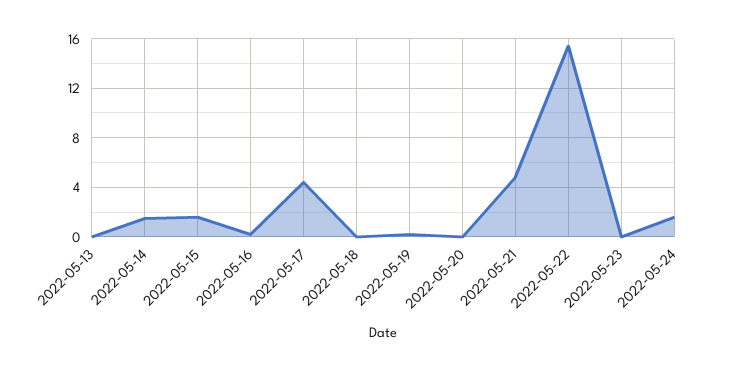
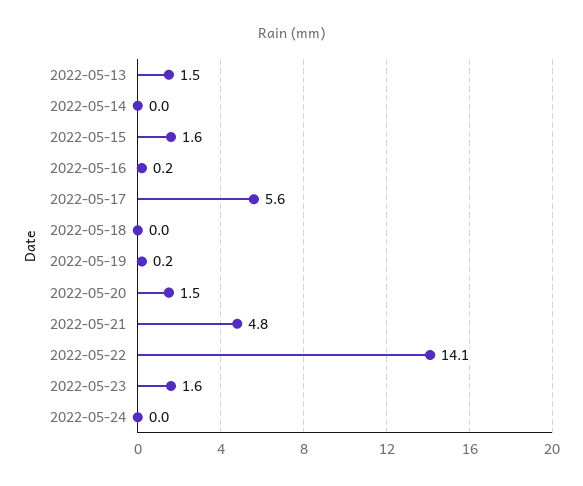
2022-05-13: 0 -> 1.5
2022-05-14: 1.5 -> 0
2022-05-17: 4.5 -> 5.6
2022-05-20: 0 -> 1.5
2022-05-22: 15.5 -> 14.1
2022-05-23: 0 -> 1.6
2022-05-24: 1.5 -> 0

